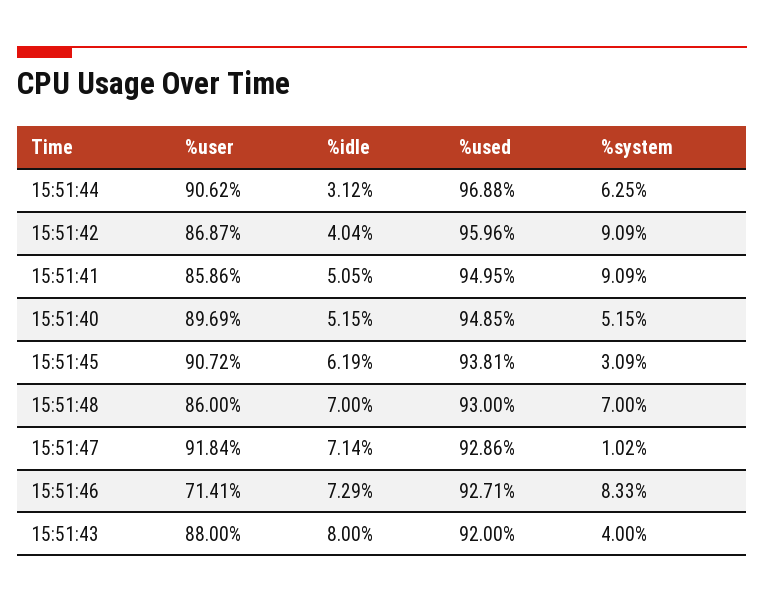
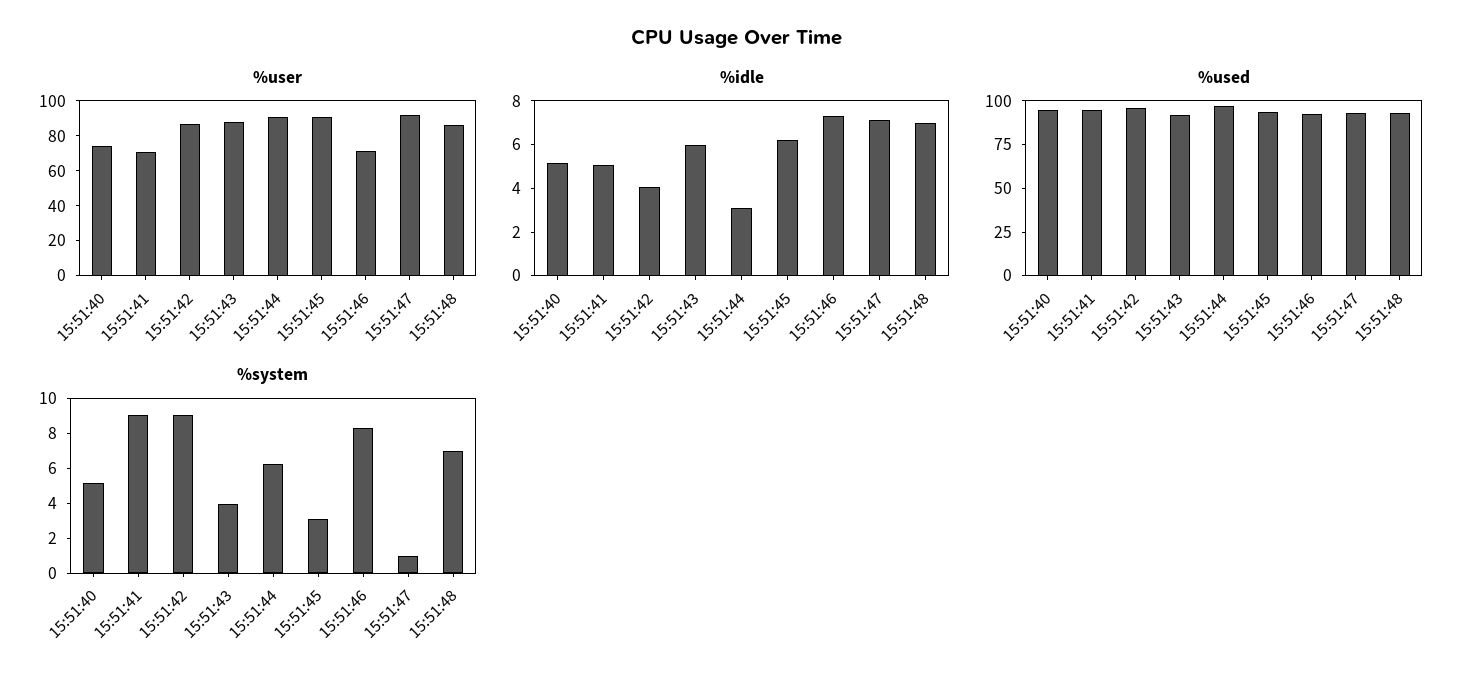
%user, 15:51:41: 85.86 -> 70
%user, 15:51:40: 89.69 -> 75
%idle, 15:51:43: 8 -> 6

